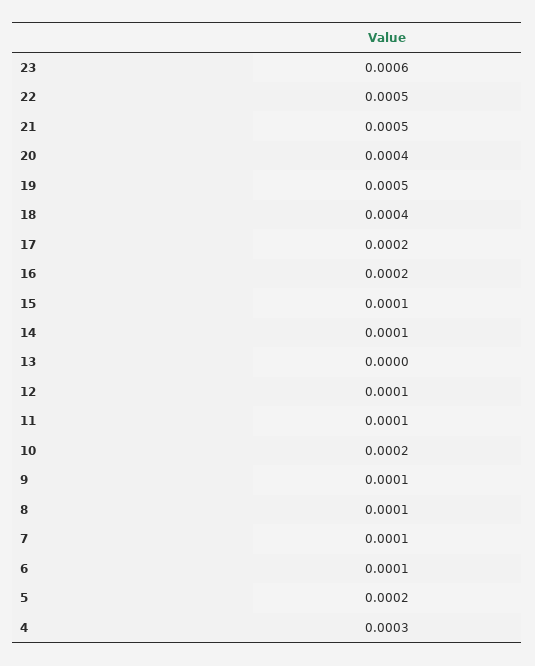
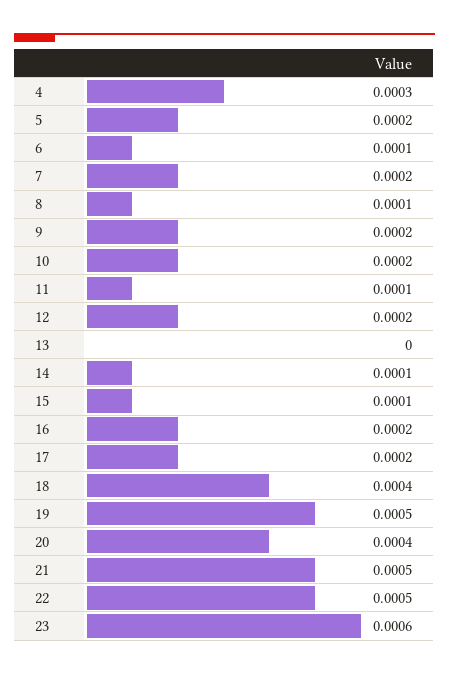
12: 0.0001 -> 0.0002
9: 0.0001 -> 0.0002
7: 0.0001 -> 0.0002

